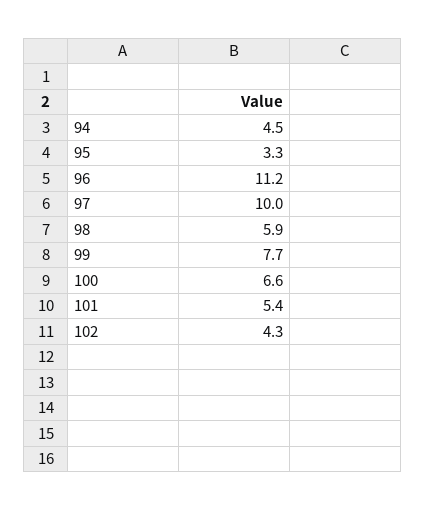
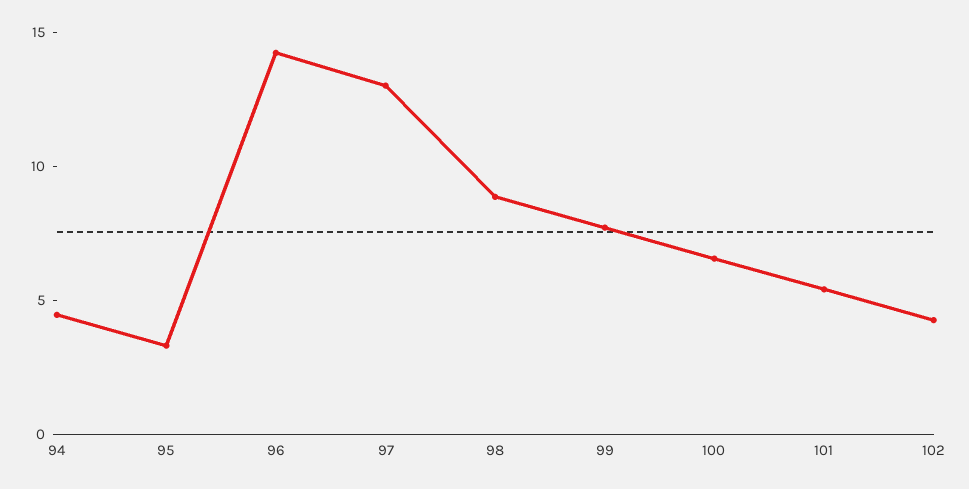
96: 11.2 -> 14
97: 10 -> 13
98: 5.9 -> 9

